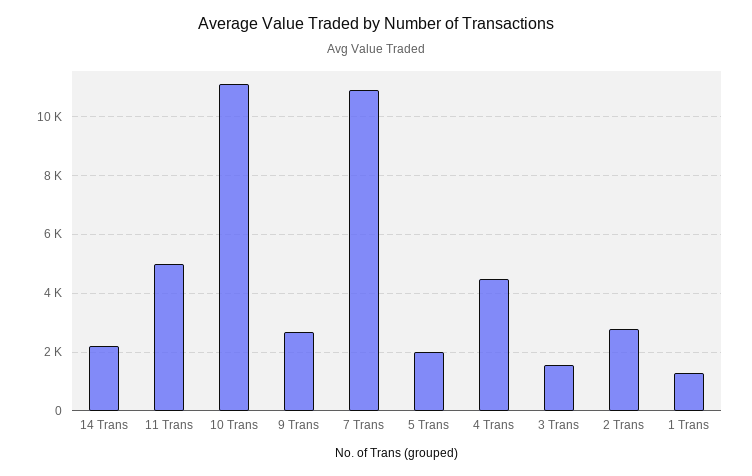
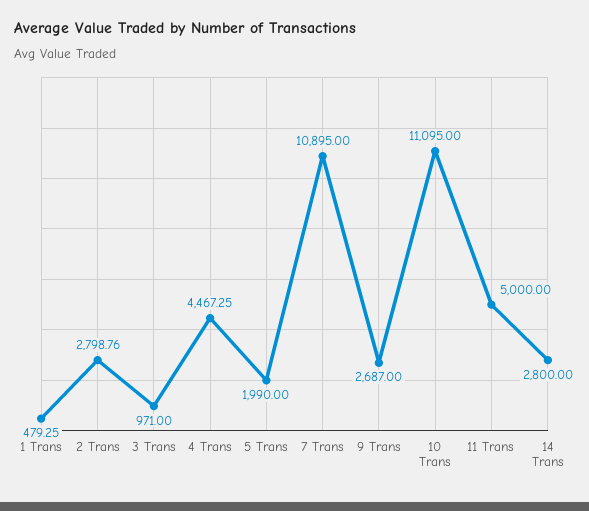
14 Trans: 2250 -> 2800
3 Trans: 1500 -> 971
1 Trans: 1250 -> 479.25

